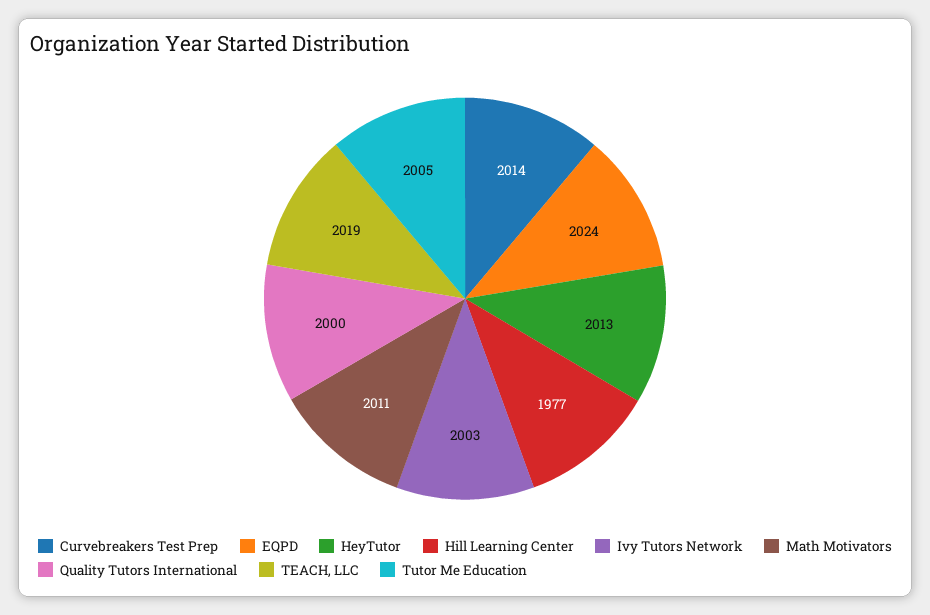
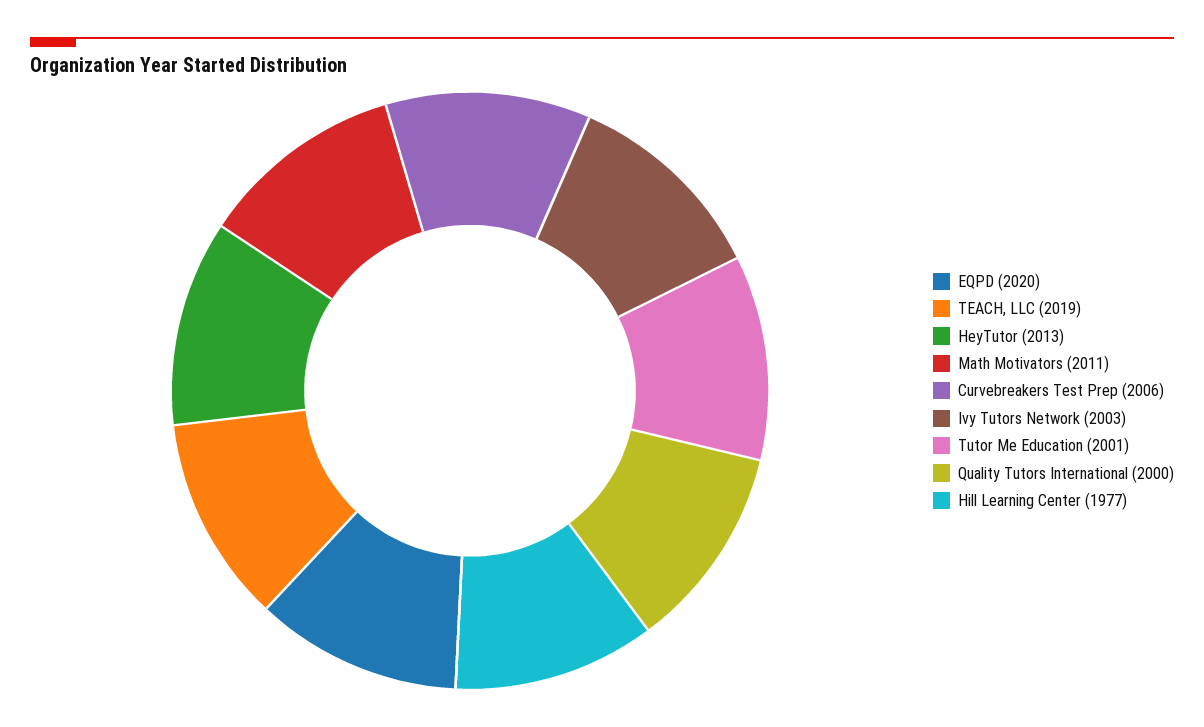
Curvebreakers Test Prep: 2014 -> 2006
EQPD: 2024 -> 2020
Tutor Me Education: 2005 -> 2001

